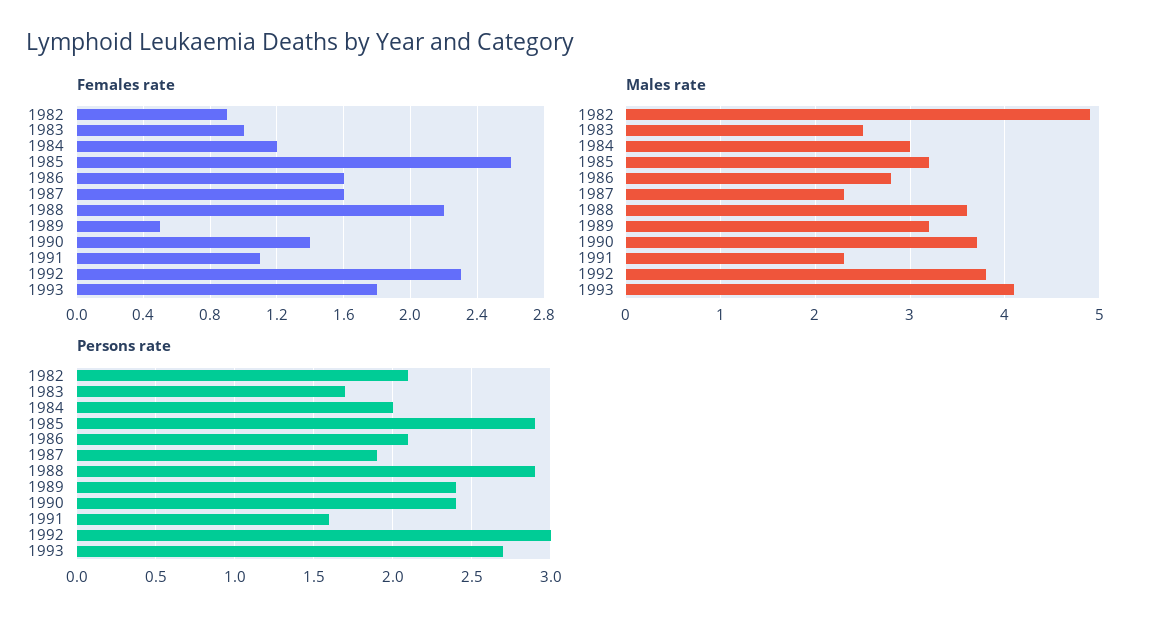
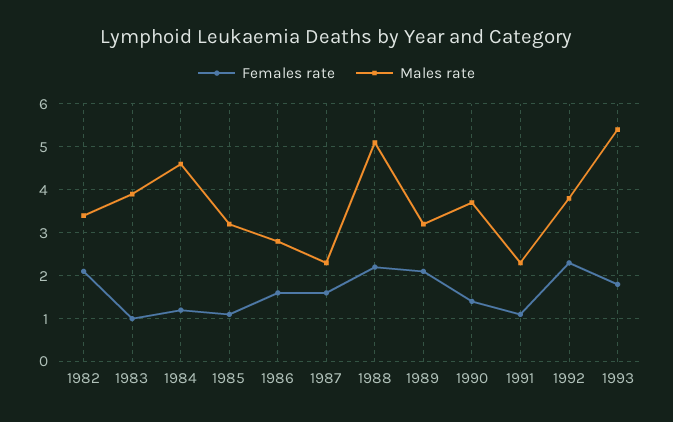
Females rate, 1982: 0.9 -> 2
Females rate, 1985: 2.6 -> 1
Females rate, 1989: 0.5 -> 2
Males rate, 1982: 4.9 -> 3.5
Males rate, 1983: 2.5 -> 4
Males rate, 1984: 3 -> 4.5
Males rate, 1988: 3.6 -> 5
Males rate, 1993: 4.1 -> 5.5
Persons rate, 1982: 2.1 -> none
Persons rate, 1983: 1.7 -> none
Persons rate, 1984: 2 -> none
Persons rate, 1985: 2.9 -> none
Persons rate, 1986: 2.1 -> none
Persons rate, 1987: 1.9 -> none
Persons rate, 1988: 2.9 -> none
Persons rate, 1989: 2.4 -> none
Persons rate, 1990: 2.4 -> none
Persons rate, 1991: 1.6 -> none
Persons rate, 1992: 3 -> none
Persons rate, 1993: 2.7 -> none

